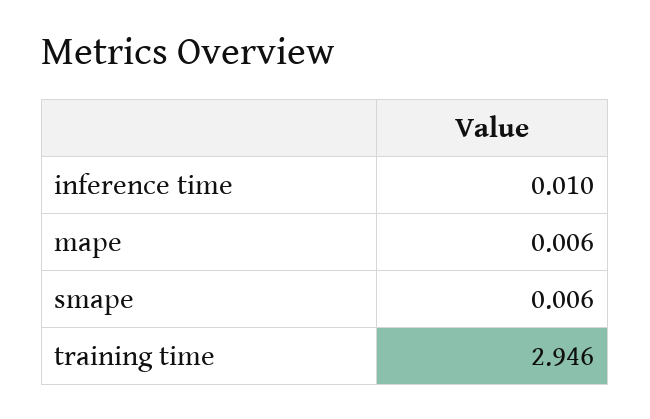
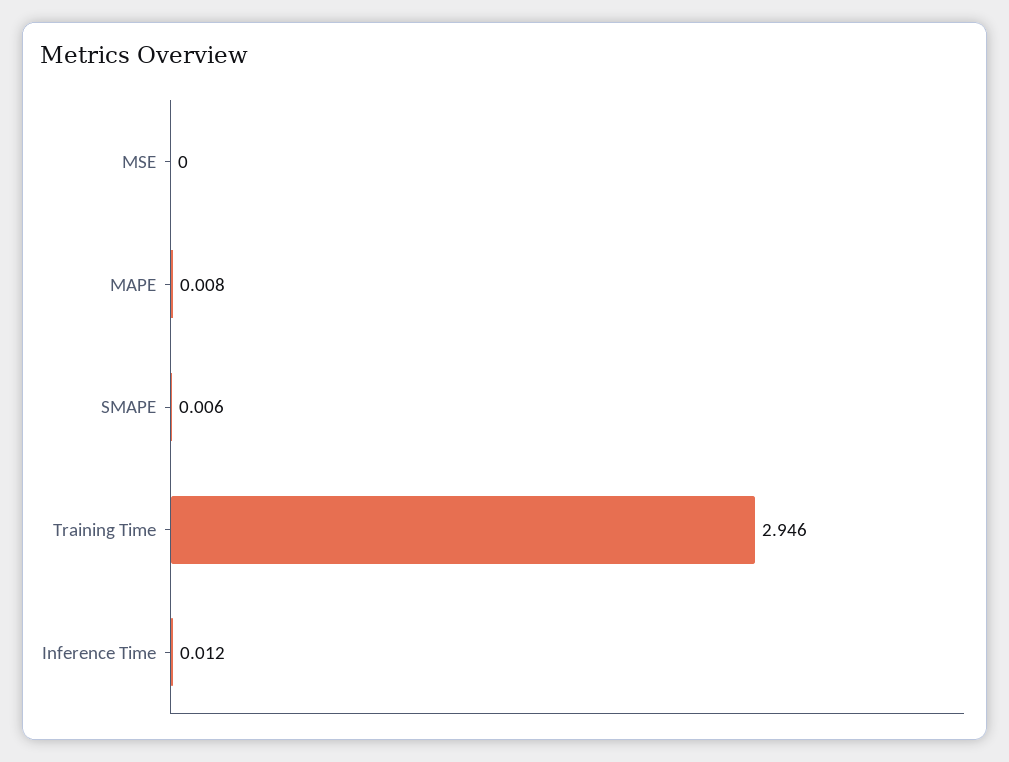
inference time: 0.01 -> 0.012
mape: 0.006 -> 0.008
MSE: none -> 0

